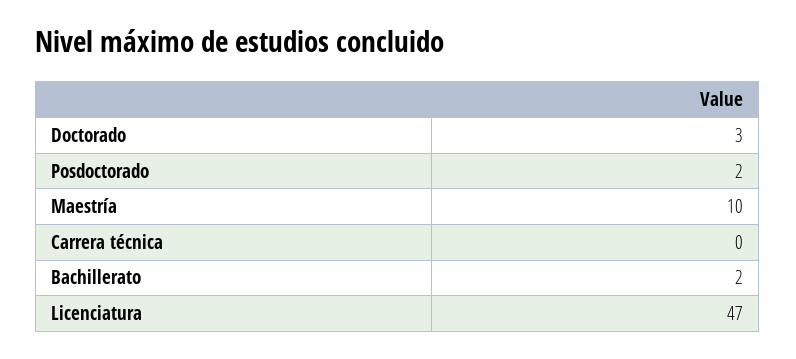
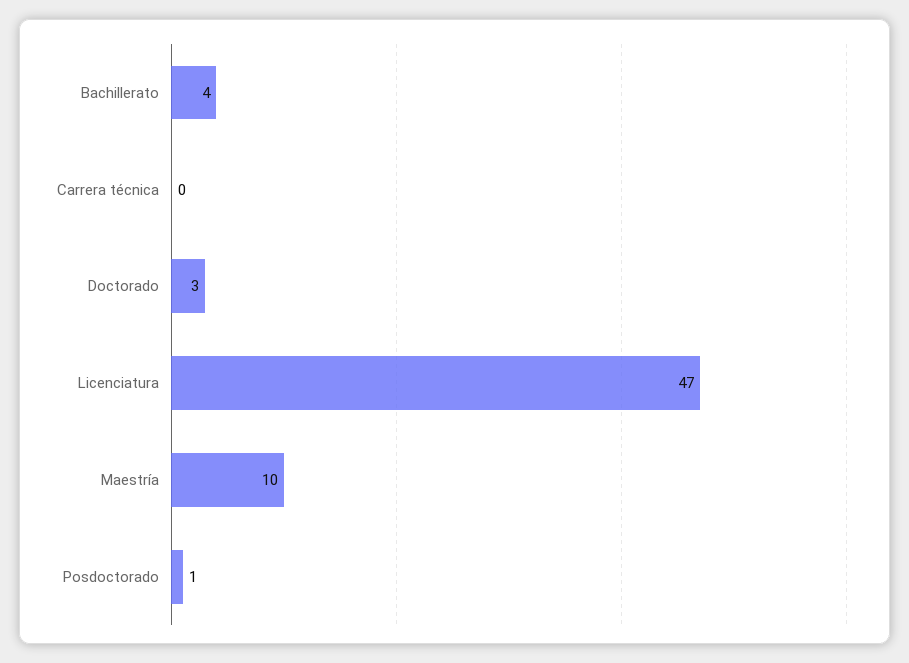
Posdoctorado: 2 -> 1
Bachillerato: 2 -> 4

